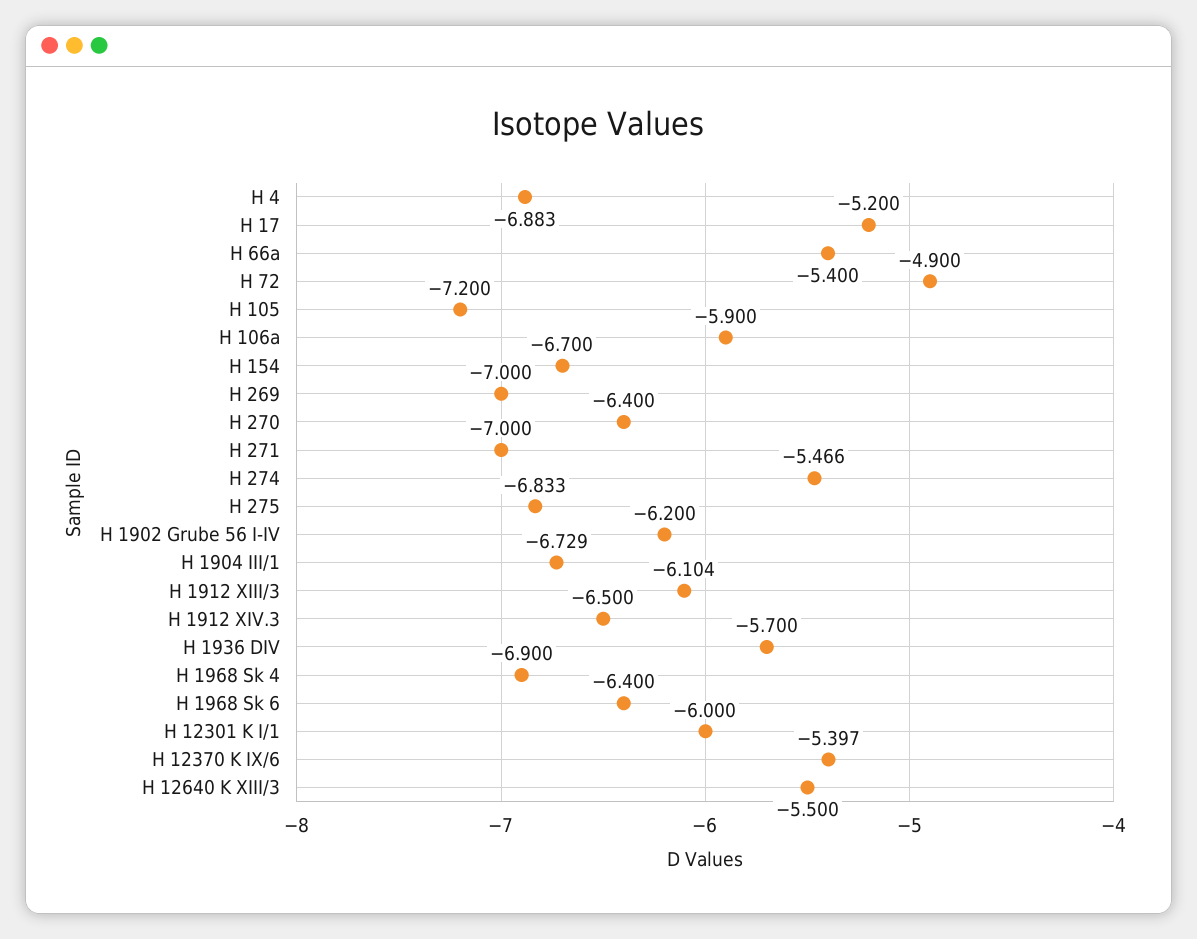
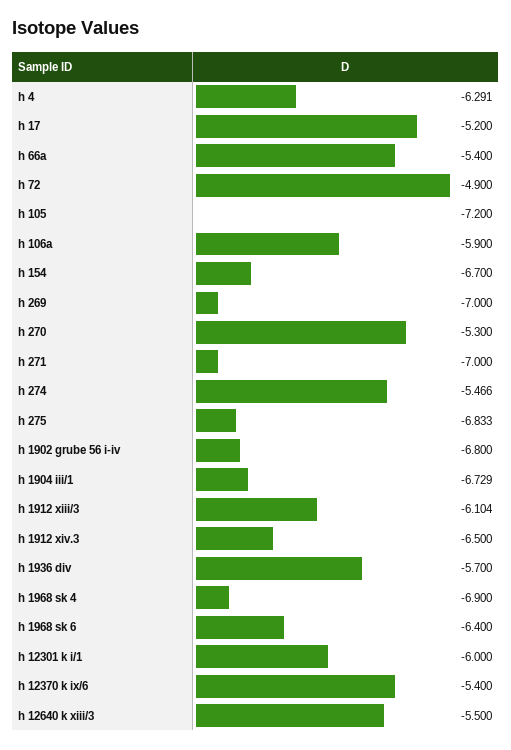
H 4: -6.883 -> -6.291
H 270: -6.4 -> -5.3
H 1902 Grube 56 I-IV: -6.2 -> -6.8
H 12370 K IX/6: -5.397 -> -5.4

